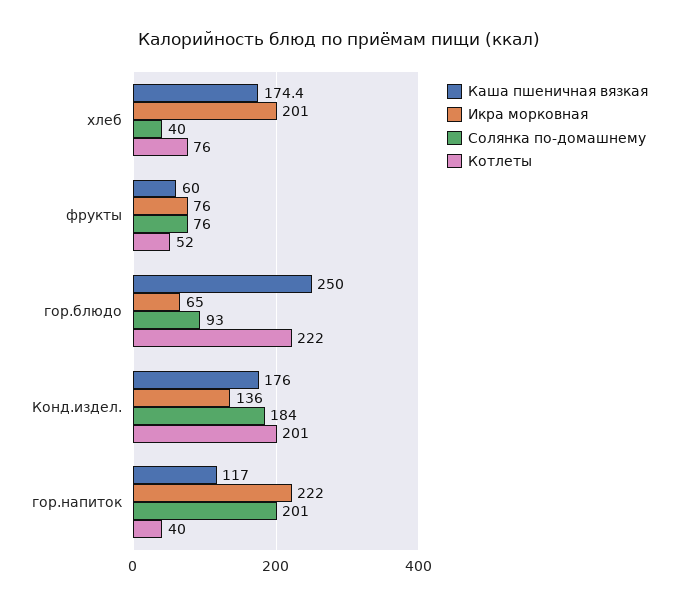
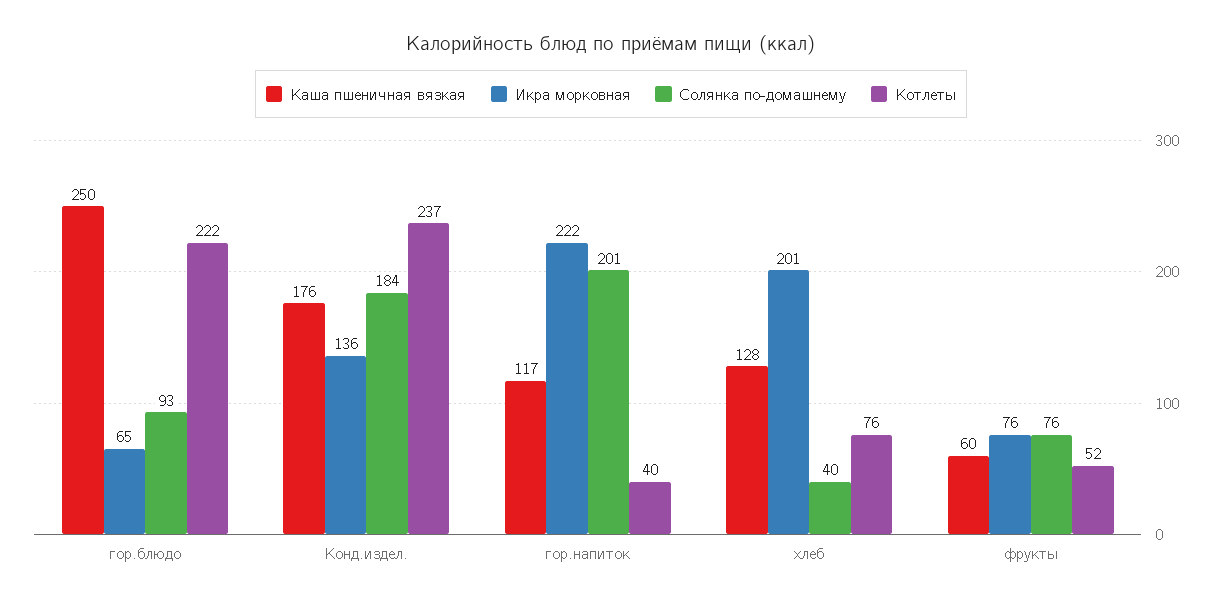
Каша пшеничная вязкая, хлеб: 174.4 -> 128
Котлеты, Конд.издел.: 201 -> 237

